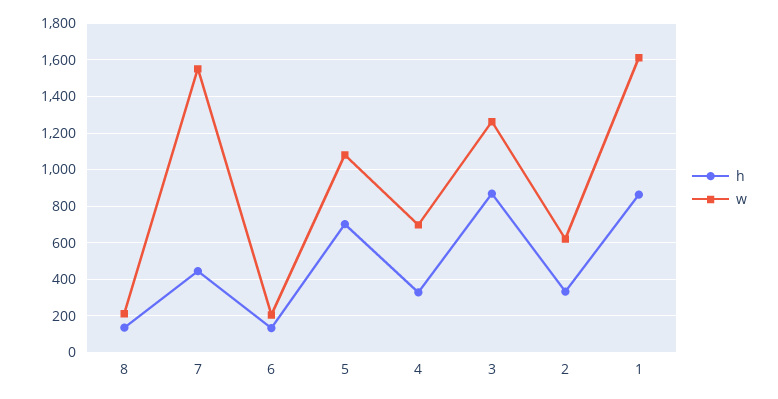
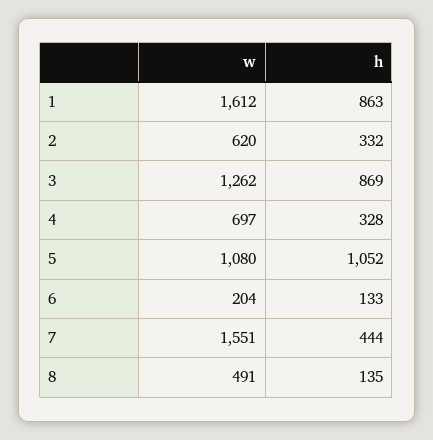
w, 8: 200 -> 491
h, 5: 700 -> 1052

